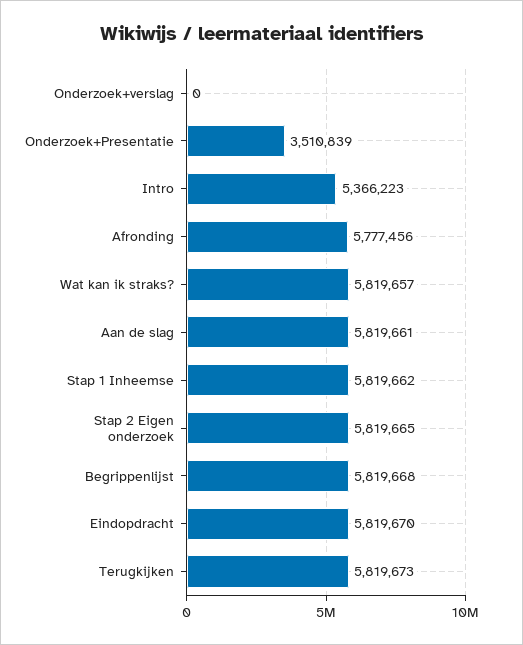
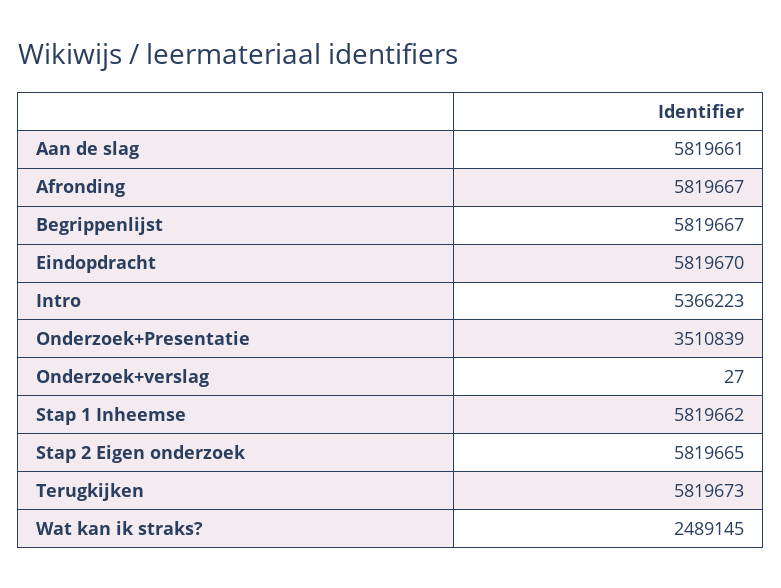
Onderzoek+verslag: 0 -> 27
Afronding: 5777456 -> 5819667
Wat kan ik straks?: 5819657 -> 2489145
Begrippenlijst: 5819668 -> 5819667

